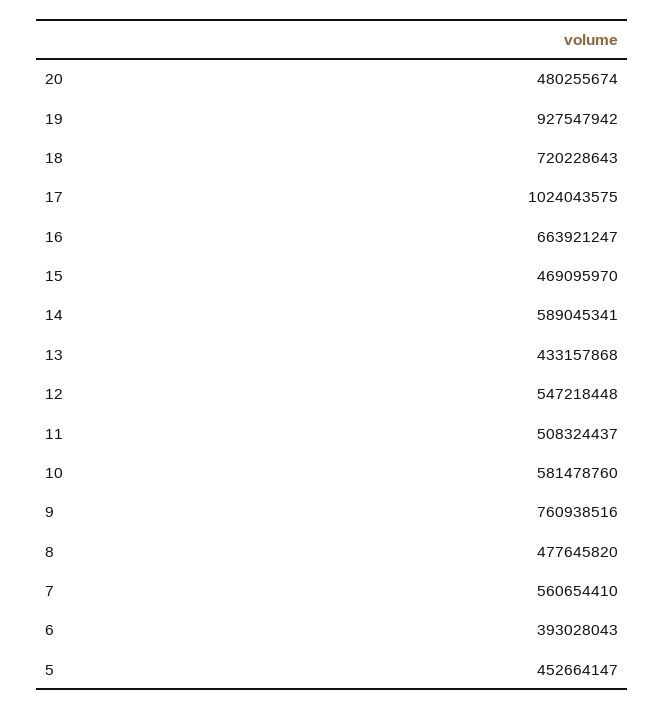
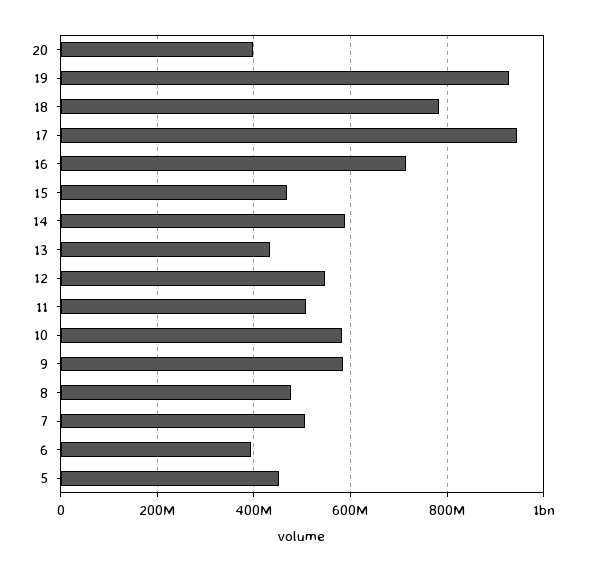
20: 480255674 -> 400000000
18: 720228643 -> 780000000
17: 1024043575 -> 940000000
16: 663921247 -> 720000000
9: 760938516 -> 580000000
7: 560654410 -> 500000000

